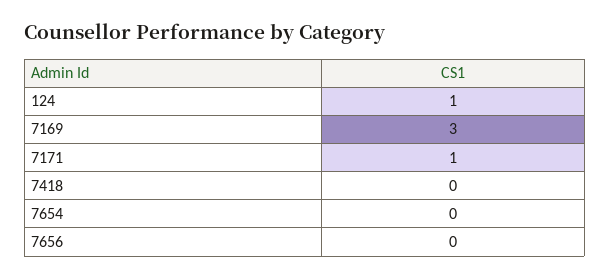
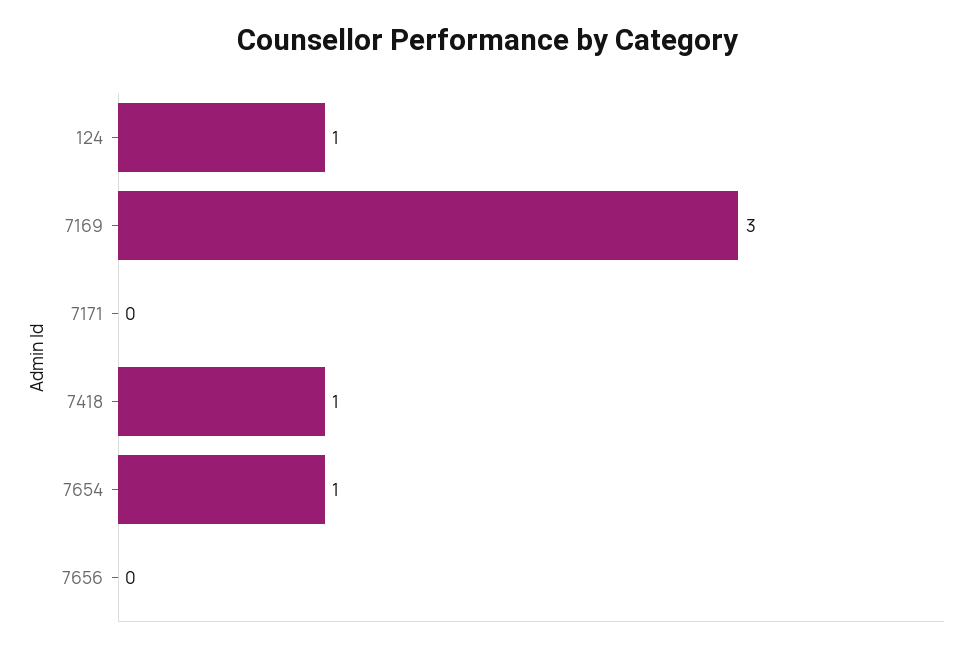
7171: 1 -> 0
7418: 0 -> 1
7654: 0 -> 1

